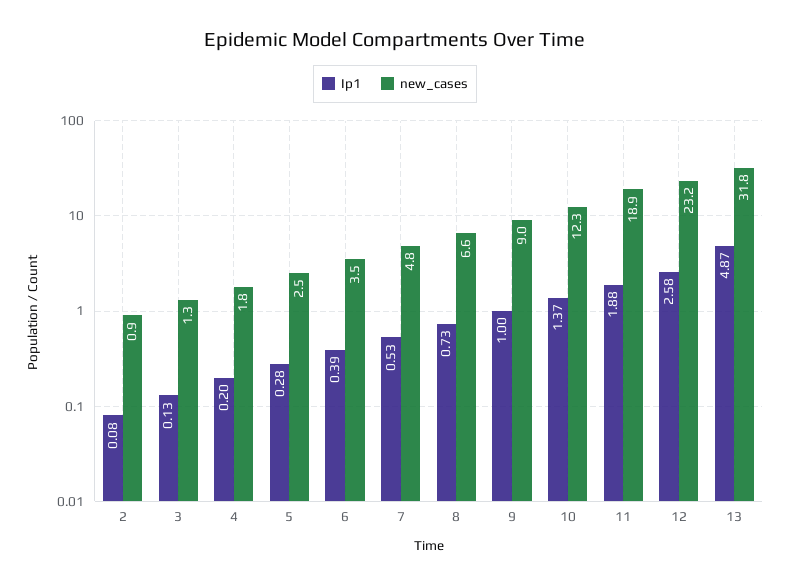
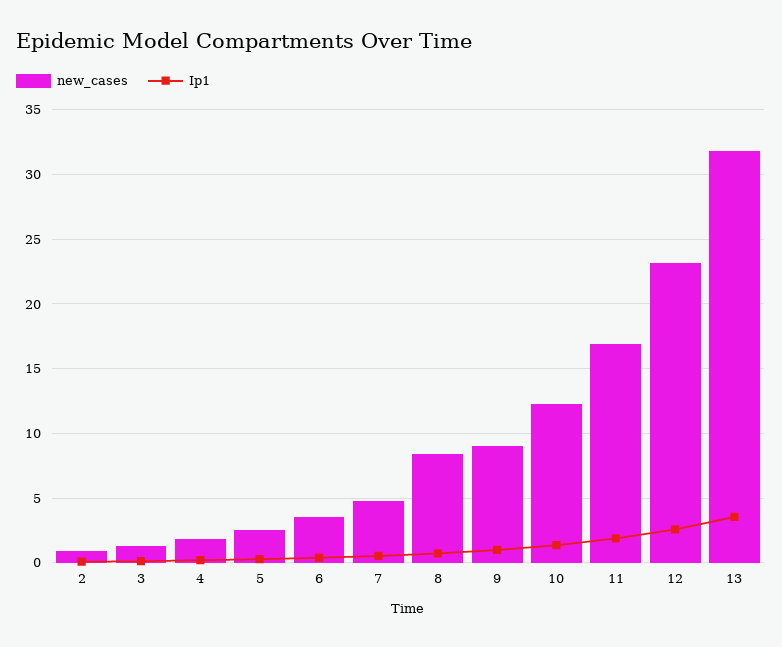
new_cases, 8: 6.6 -> 8.5
new_cases, 11: 18.9 -> 17
Ip1, 13: 4.87 -> 3.5

